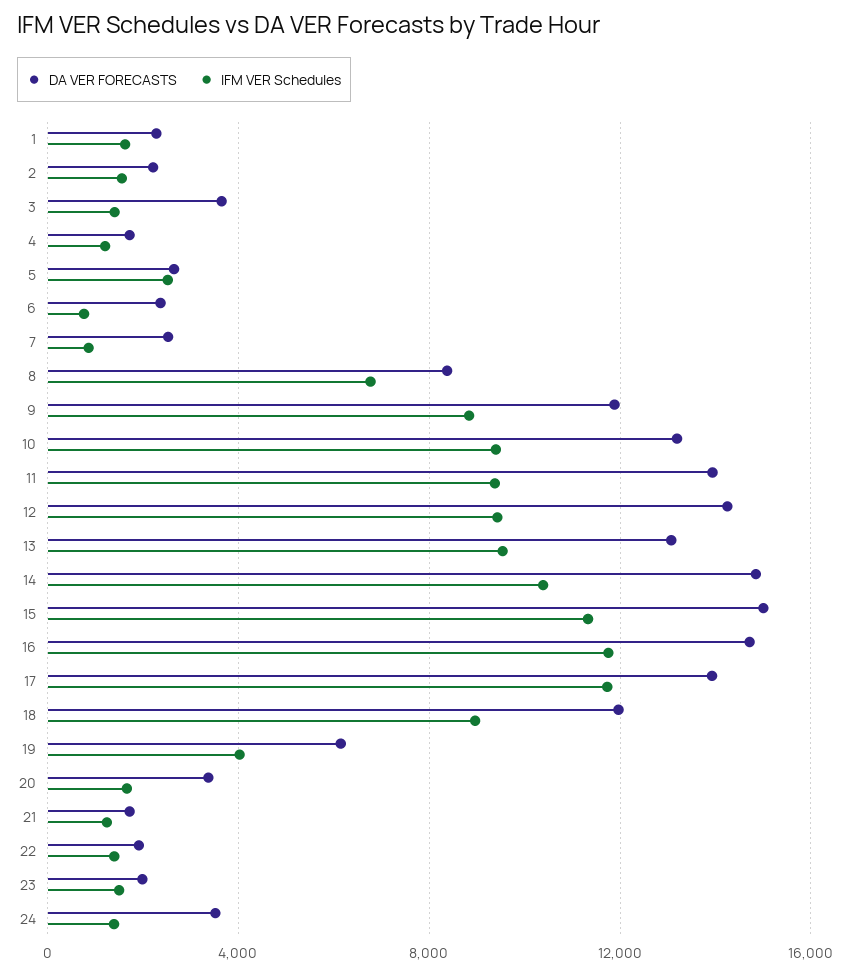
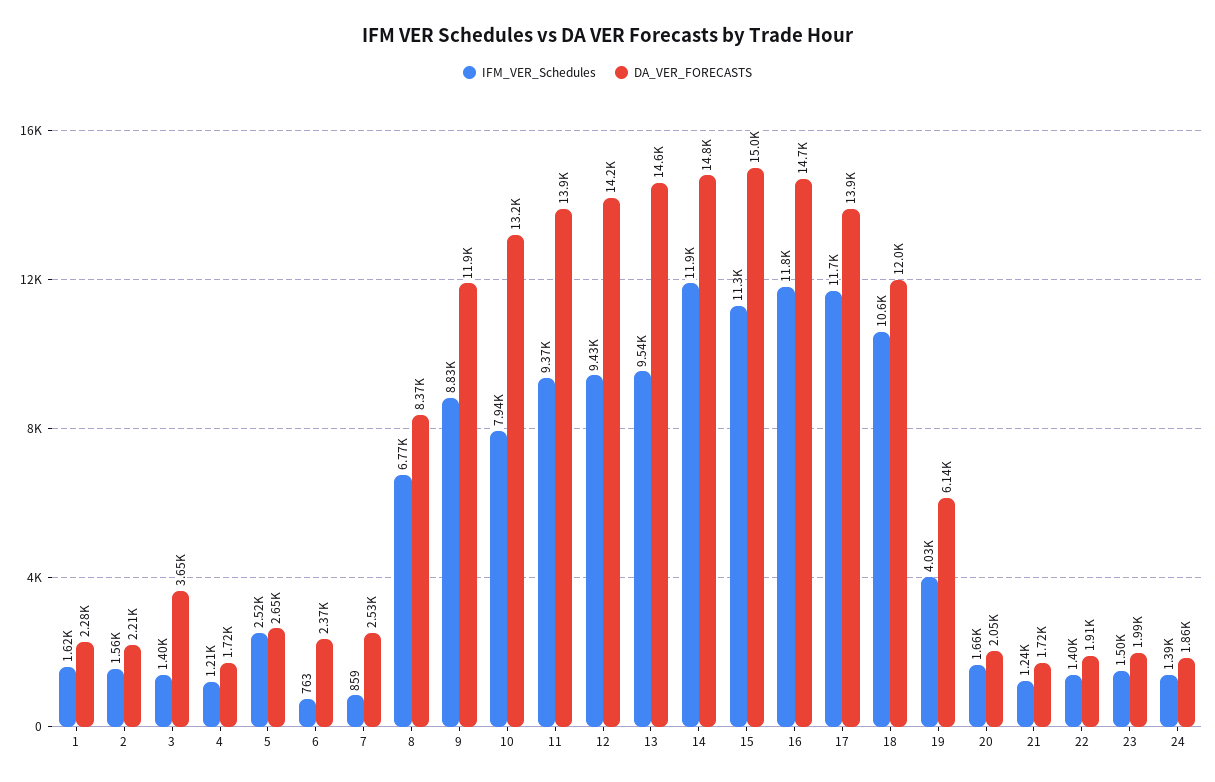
IFM VER Schedules, 10: 9500 -> 7940
DA VER FORECASTS, 13: 13000 -> 14600
IFM VER Schedules, 14: 10500 -> 11900
IFM VER Schedules, 18: 9000 -> 10600
DA VER FORECASTS, 20: 3500 -> 2050
DA VER FORECASTS, 24: 3500 -> 1860

